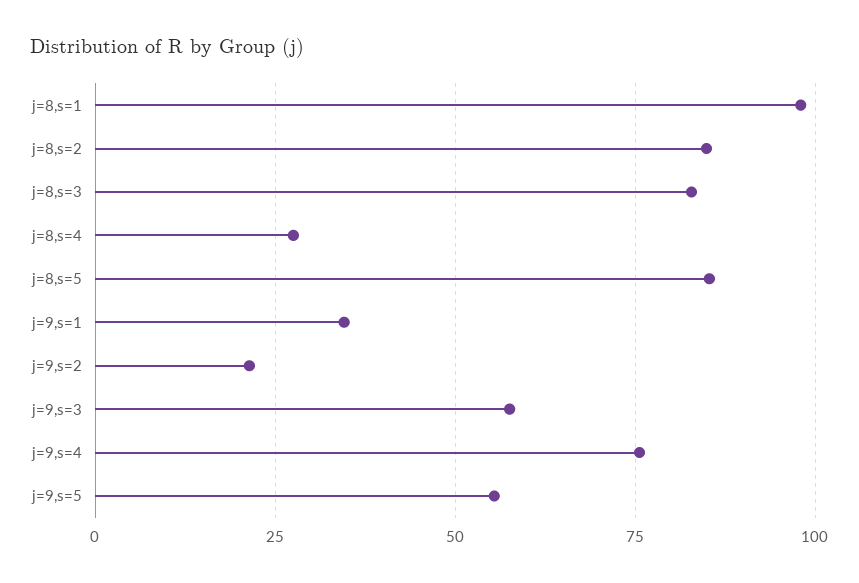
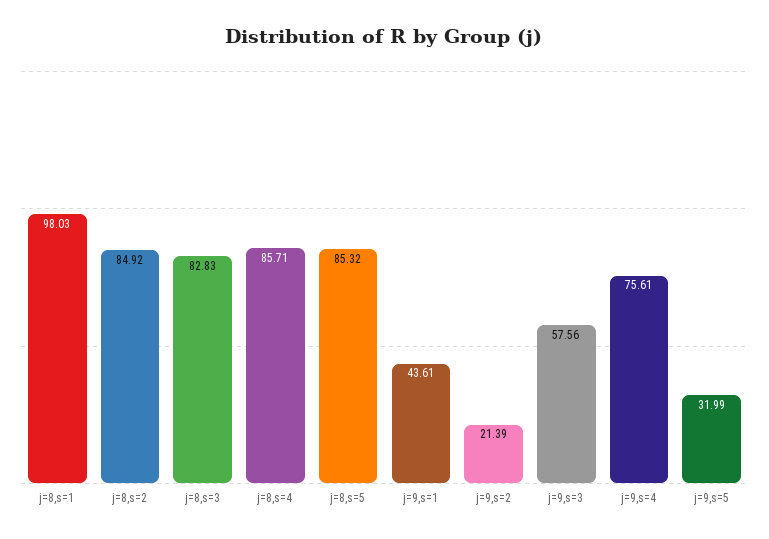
j=8,s=4: 27.5 -> 85.71
j=9,s=1: 35 -> 43.61
j=9,s=5: 55 -> 31.99

